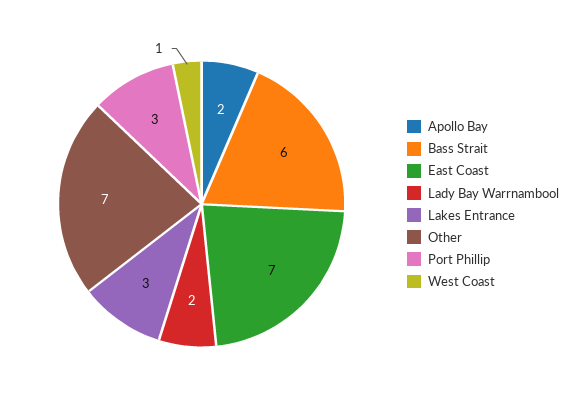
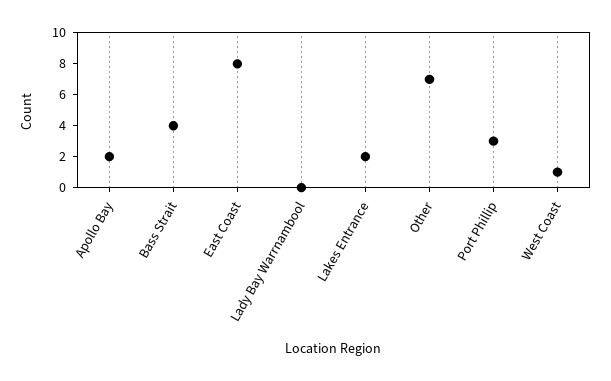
Bass Strait: 6 -> 4
East Coast: 7 -> 8
Lady Bay Warrnambool: 2 -> 0
Lakes Entrance: 3 -> 2

